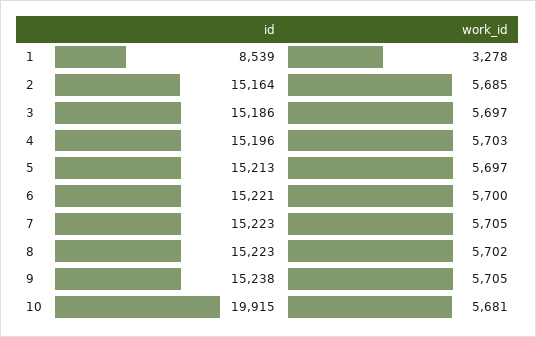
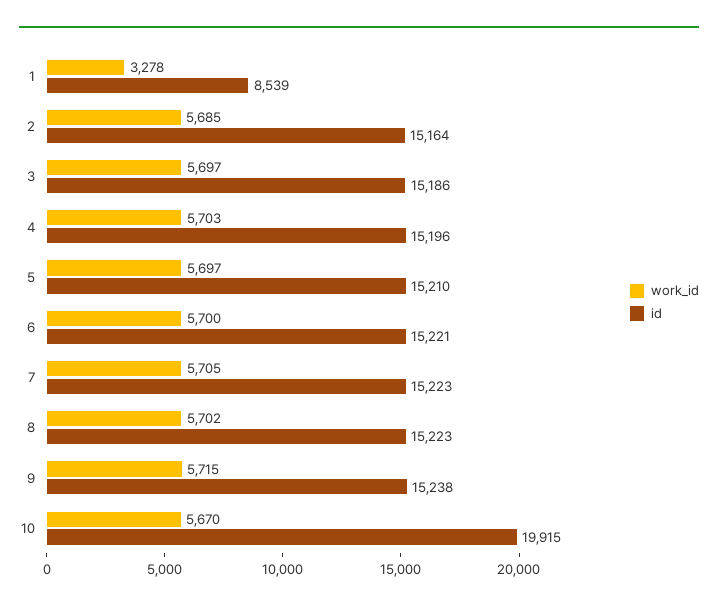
id, 5: 15213 -> 15210
work_id, 9: 5705 -> 5715
work_id, 10: 5681 -> 5670

